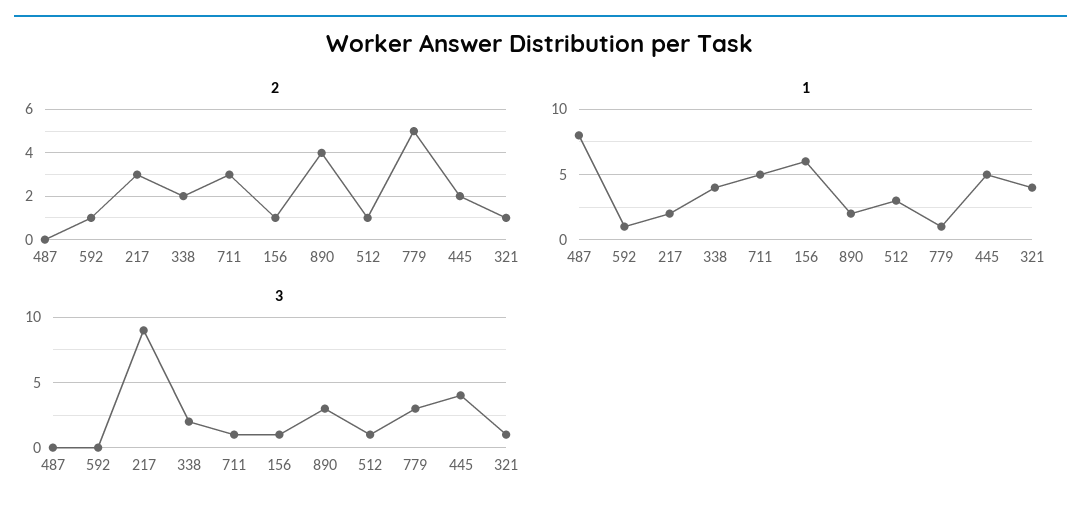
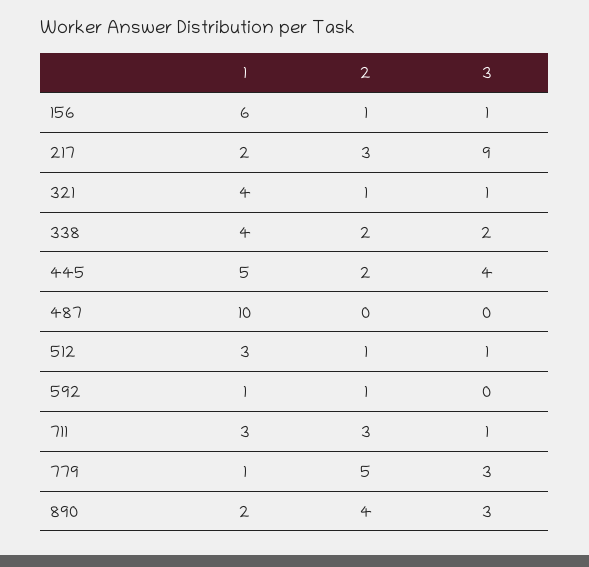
1, 487: 8 -> 10
1, 711: 5 -> 3

